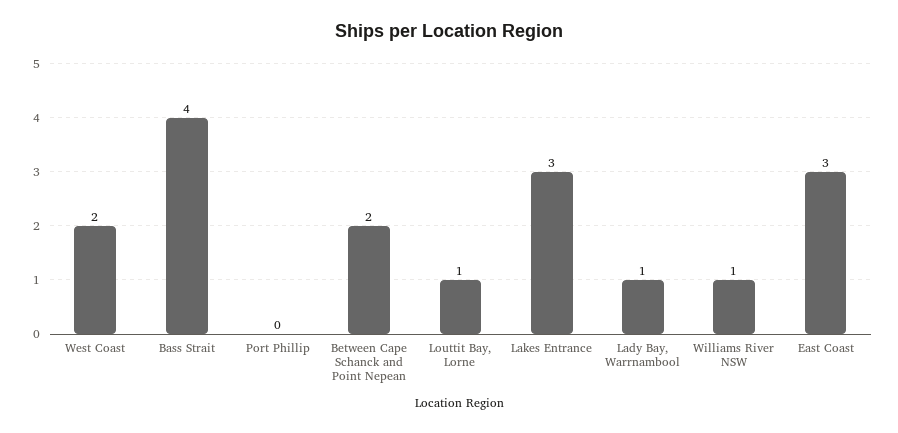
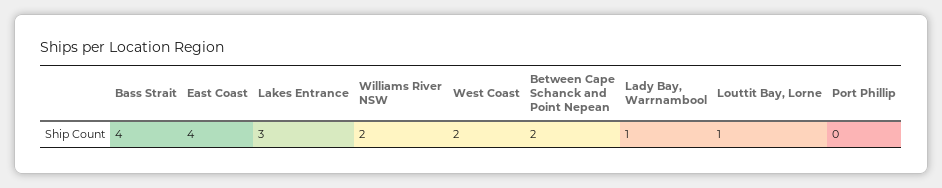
Williams River NSW: 1 -> 2
East Coast: 3 -> 4

